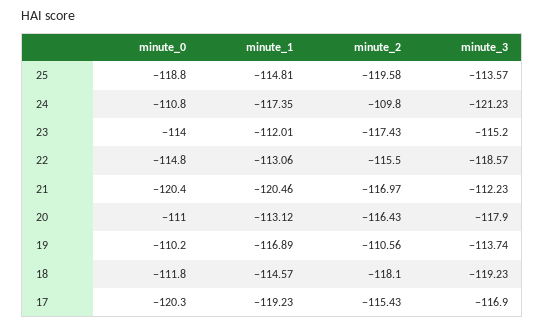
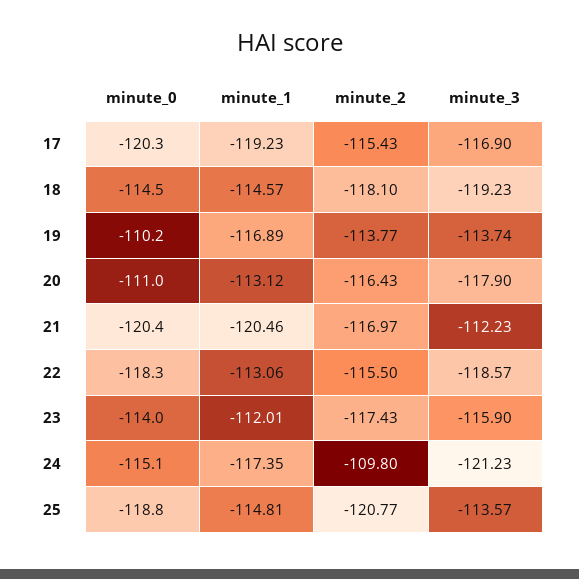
minute_2, 25: -119.58 -> -120.77
minute_0, 24: -110.8 -> -115.1
minute_3, 23: -115.2 -> -115.9
minute_0, 22: -114.8 -> -118.3
minute_2, 19: -110.56 -> -113.77
minute_0, 18: -111.8 -> -114.5

